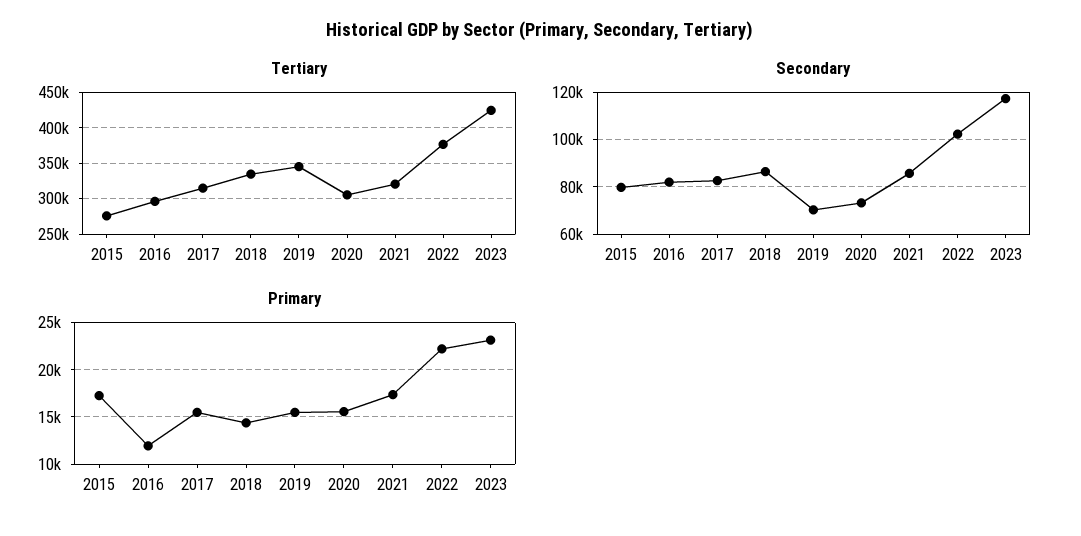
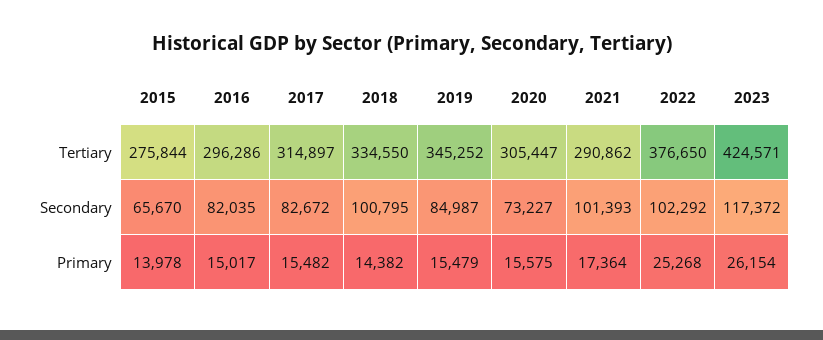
Tertiary, 2021: 320000 -> 290862
Secondary, 2015: 80000 -> 65670
Secondary, 2018: 85000 -> 100795
Secondary, 2019: 70000 -> 84987
Secondary, 2021: 85000 -> 101393
Primary, 2015: 17000 -> 13978
Primary, 2016: 12000 -> 15017
Primary, 2022: 22000 -> 25268
Primary, 2023: 23000 -> 26154

